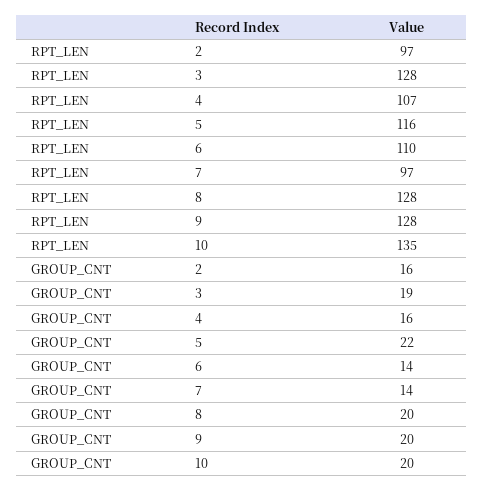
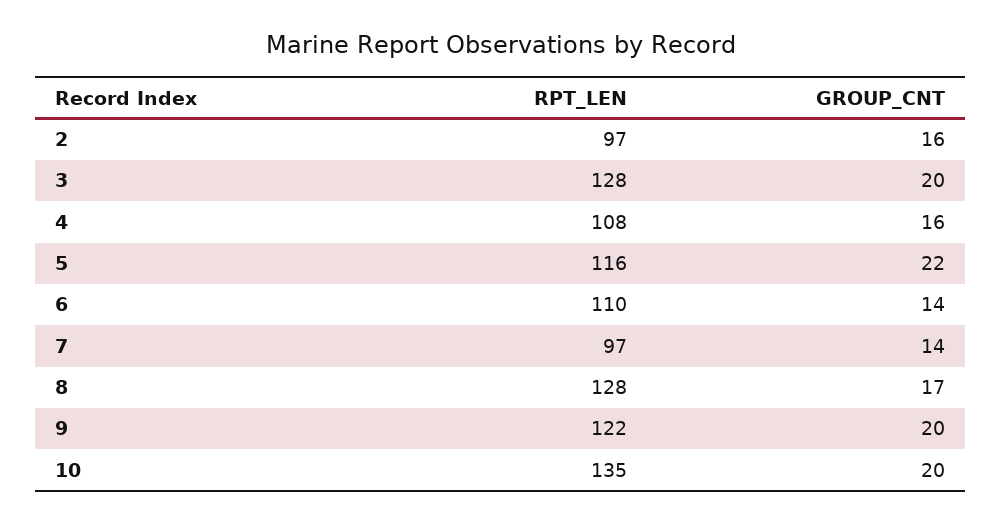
RPT_LEN, 4: 107 -> 108
RPT_LEN, 9: 128 -> 122
GROUP_CNT, 3: 19 -> 20
GROUP_CNT, 8: 20 -> 17

